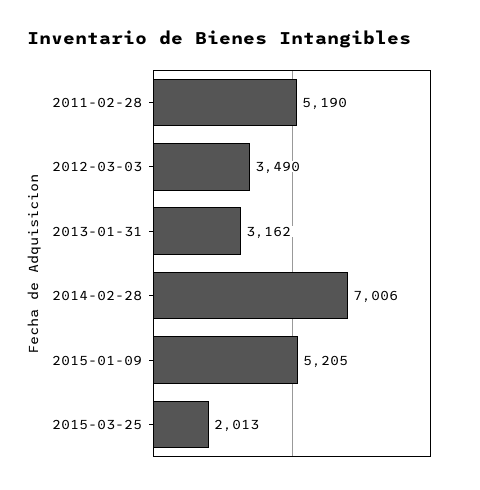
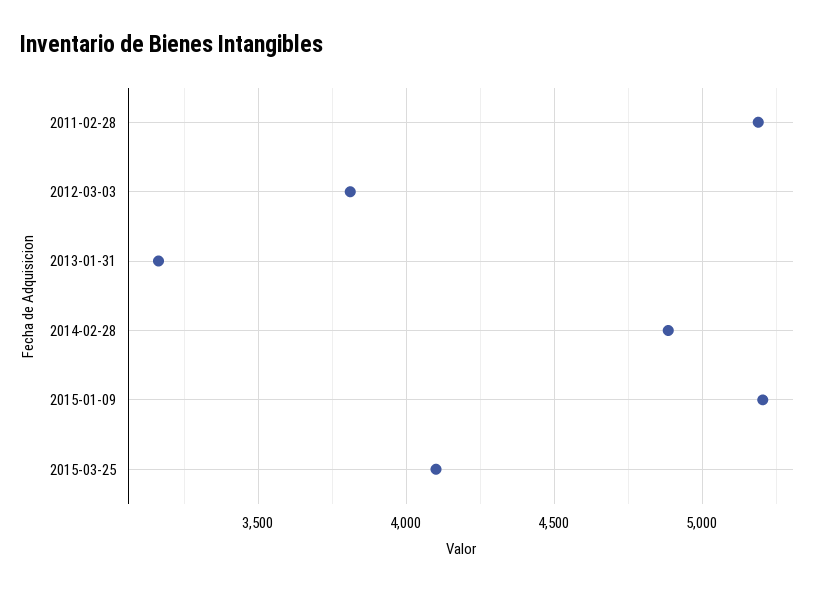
2012-03-03: 3490 -> 3800
2014-02-28: 7006 -> 4900
2015-03-25: 2013 -> 4100

